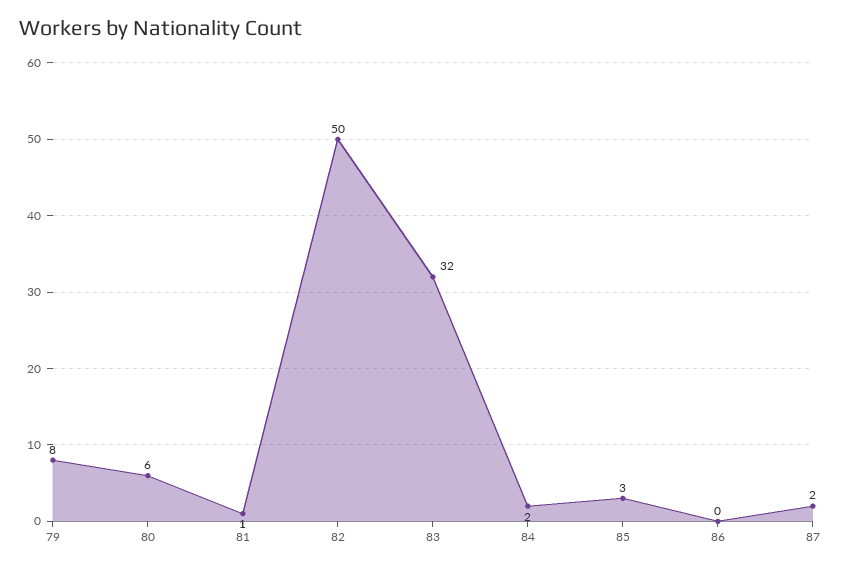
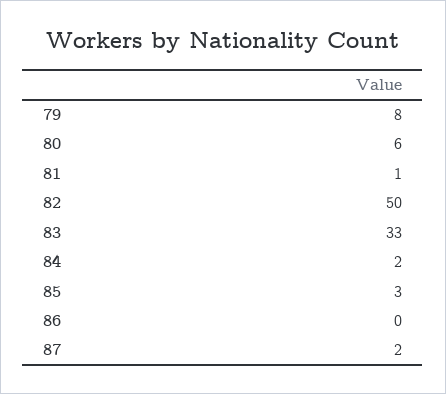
83: 32 -> 33

